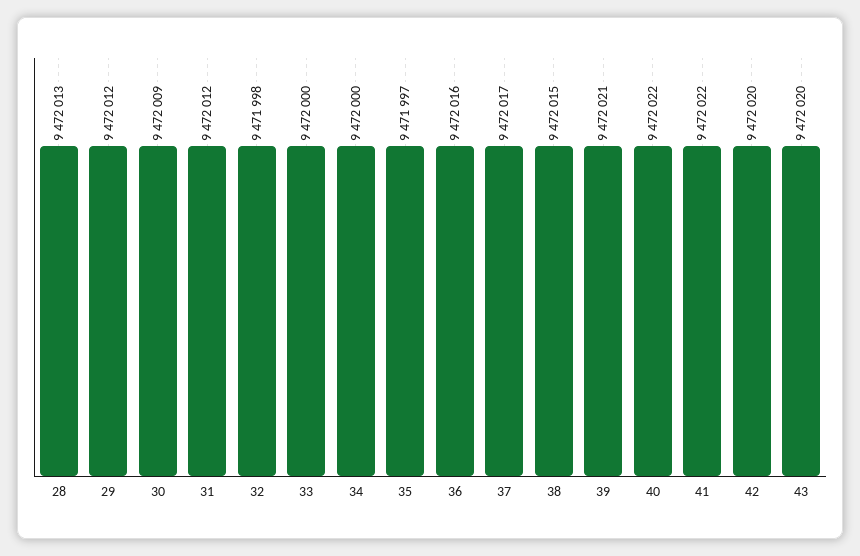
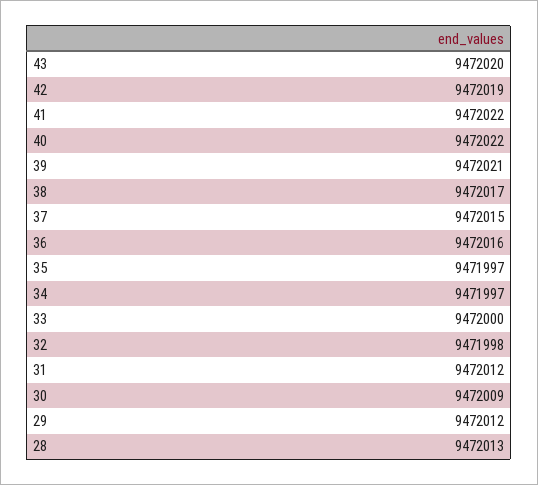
34: 9472000 -> 9471997
37: 9472017 -> 9472015
38: 9472015 -> 9472017
42: 9472020 -> 9472019

